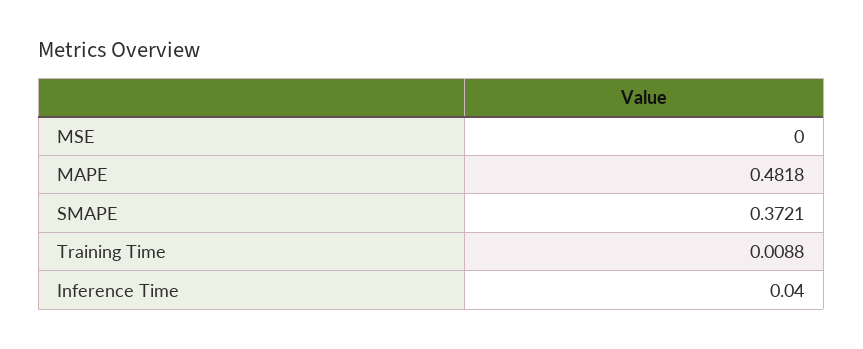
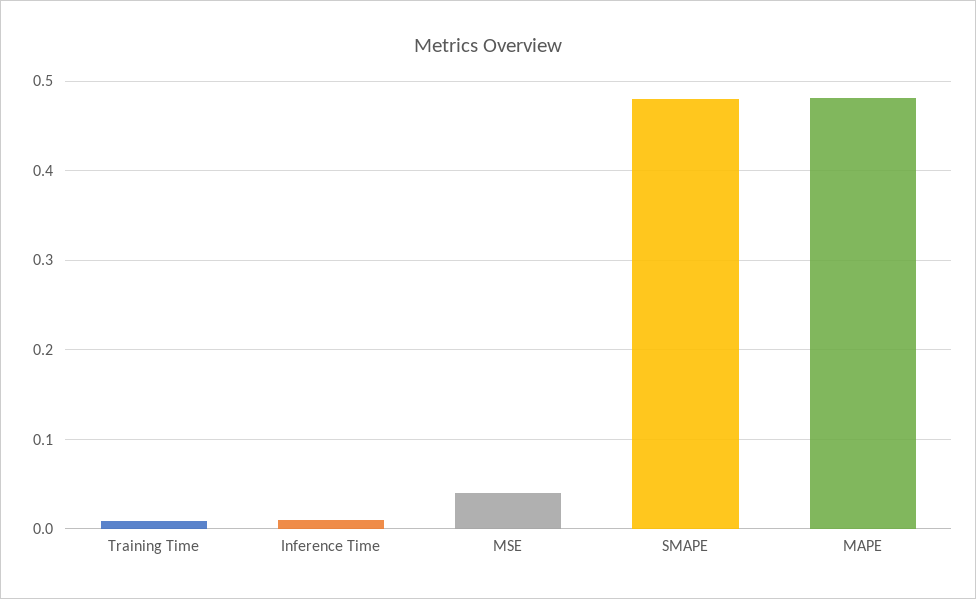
MSE: 0 -> 0.04
SMAPE: 0.3721 -> 0.48
Inference Time: 0.04 -> 0.01

